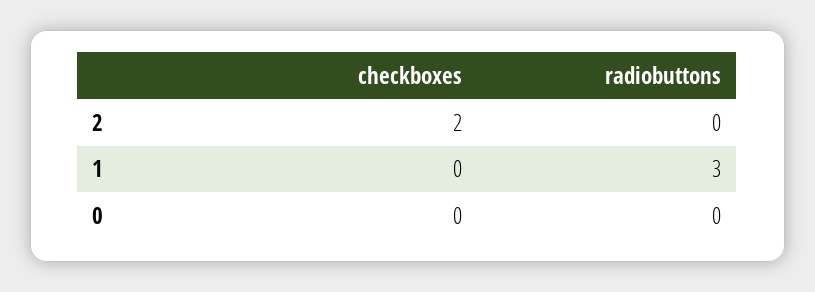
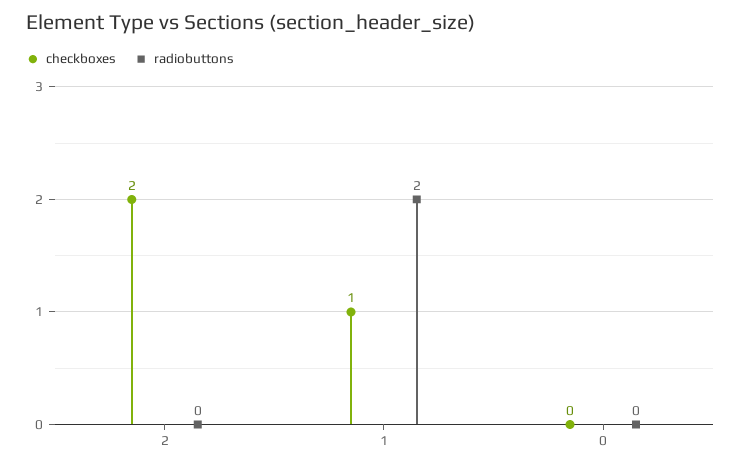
checkboxes, 1: 0 -> 1
radiobuttons, 1: 3 -> 2

